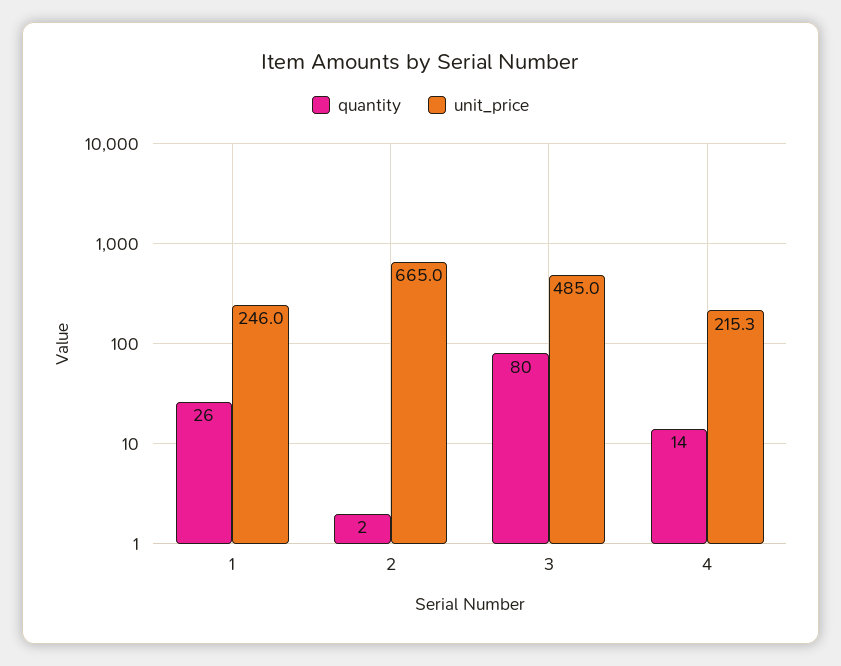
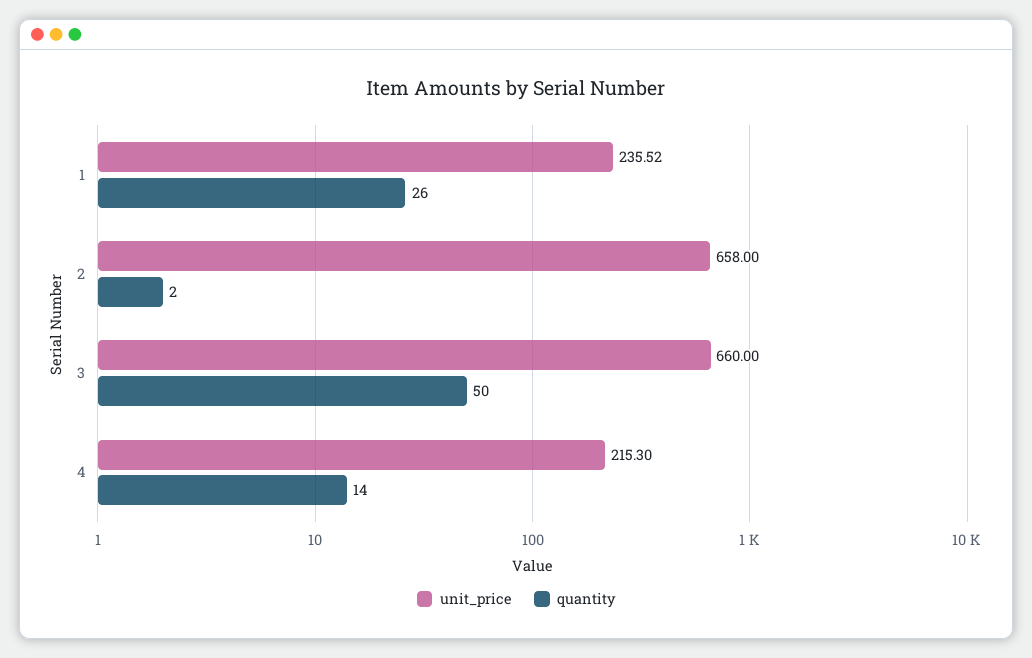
unit_price, 1: 246 -> 235.52
unit_price, 2: 665 -> 658
quantity, 3: 80 -> 50
unit_price, 3: 485 -> 660

